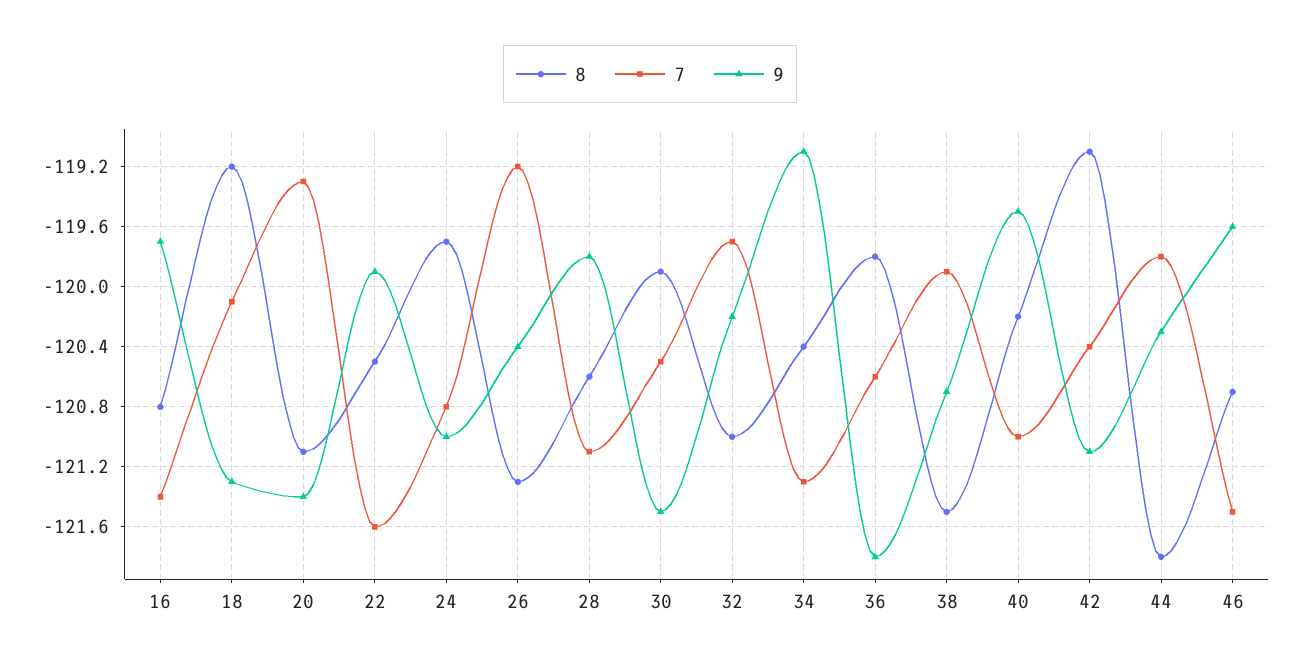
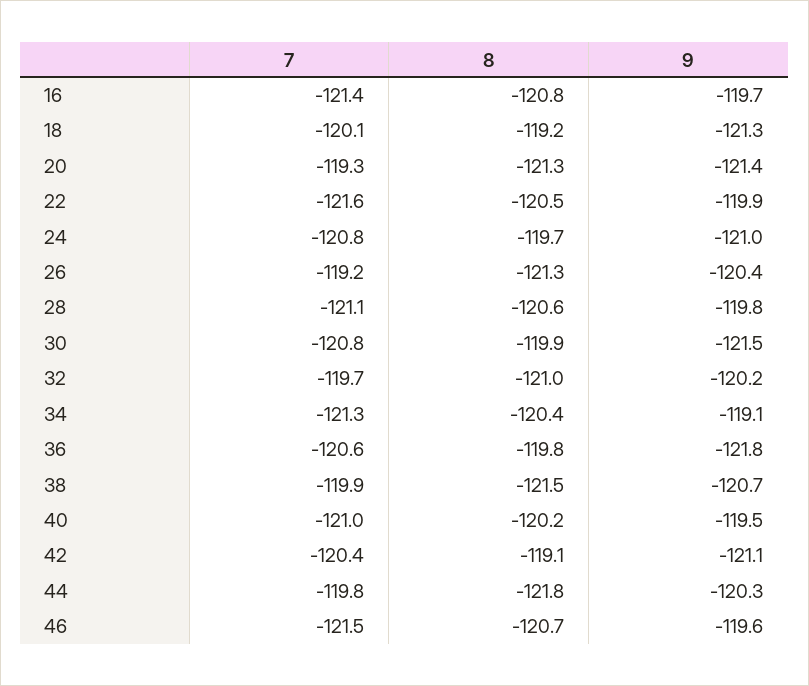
8, 20: -121.1 -> -121.3
7, 30: -120.5 -> -120.8

